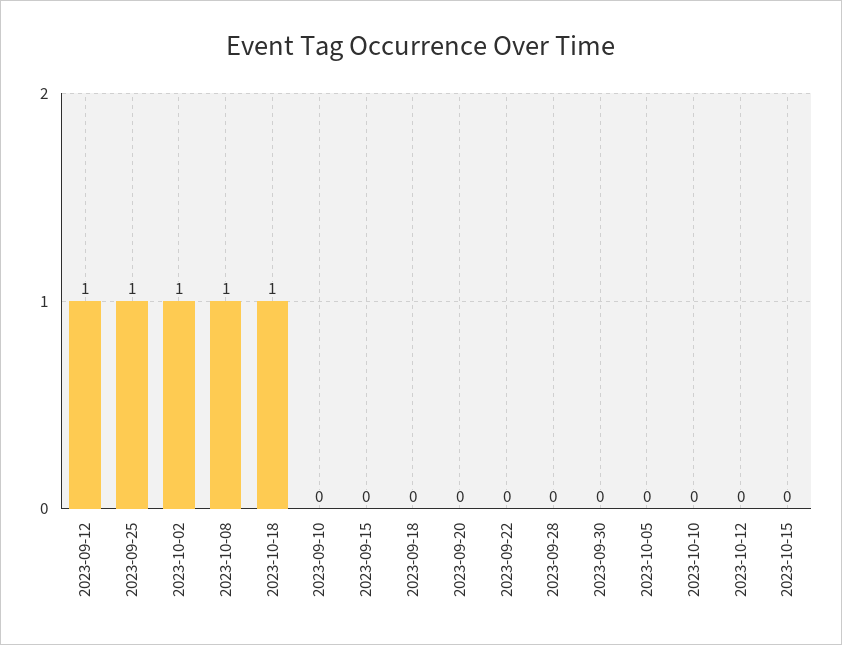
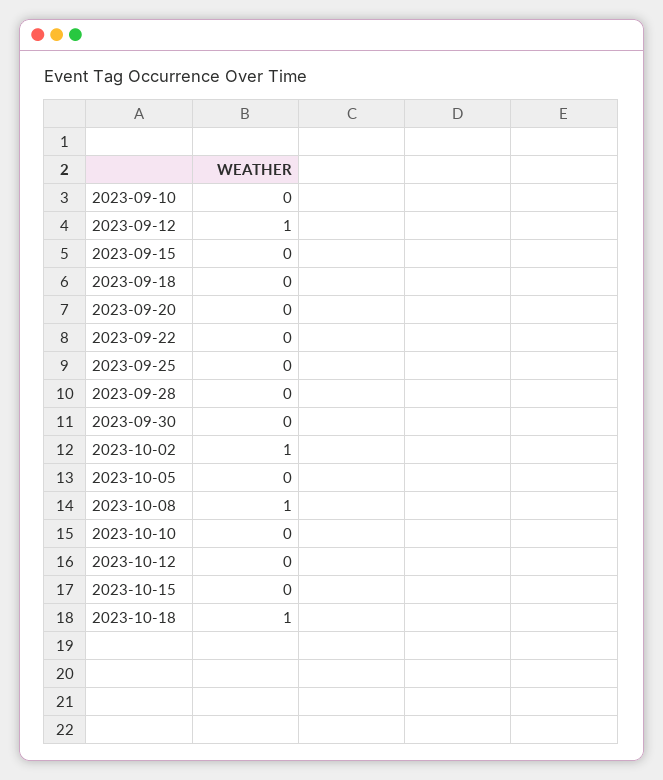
2023-09-25: 1 -> 0

